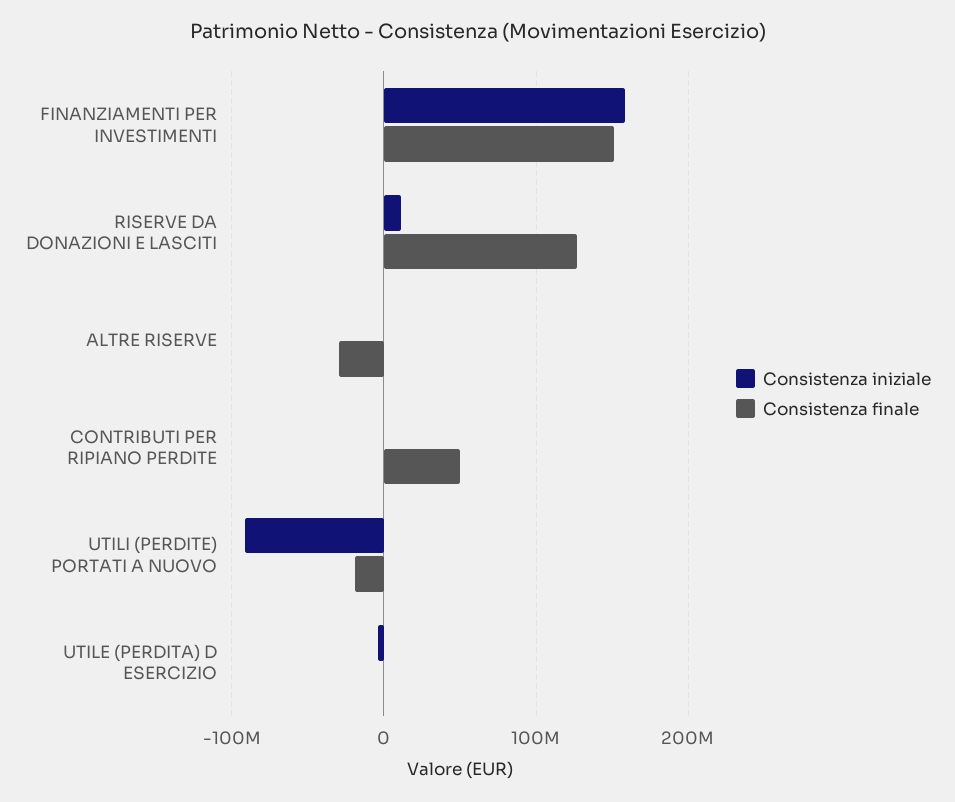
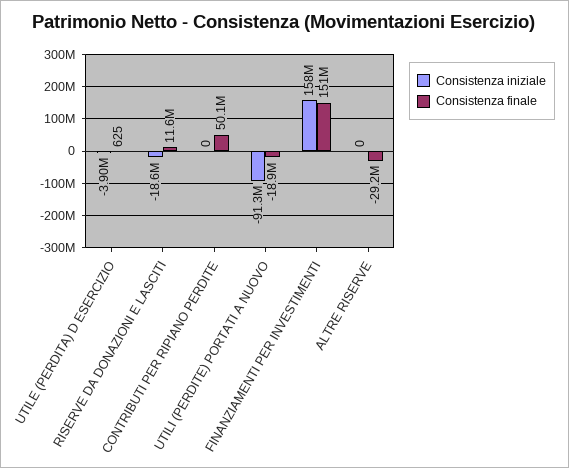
Consistenza iniziale, RISERVE DA DONAZIONI E LASCITI: 10000000 -> -18600000
Consistenza finale, RISERVE DA DONAZIONI E LASCITI: 130000000 -> 11600000

